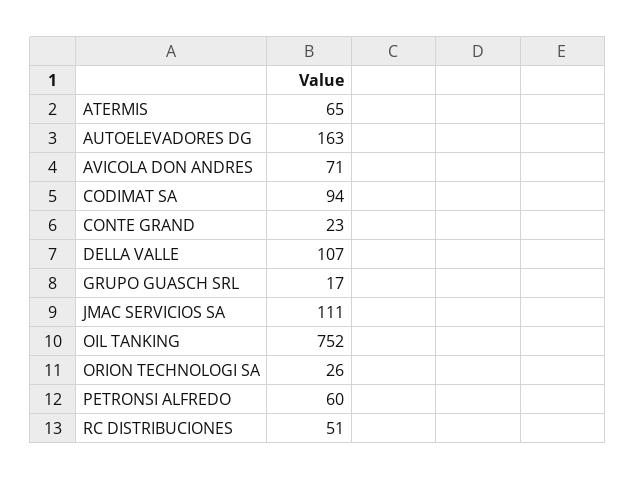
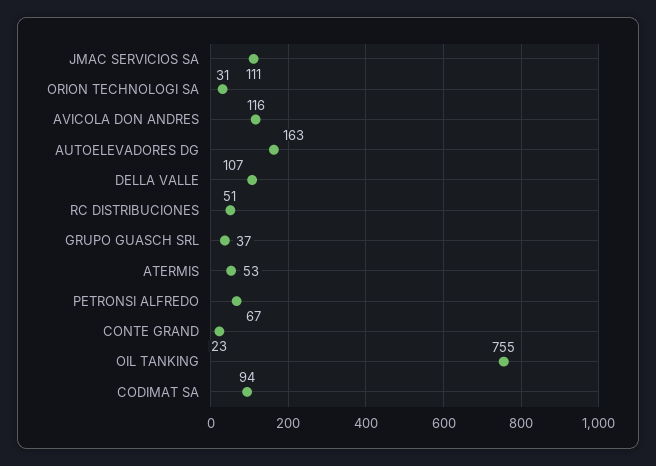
ATERMIS: 65 -> 53
AVICOLA DON ANDRES: 71 -> 116
GRUPO GUASCH SRL: 17 -> 37
OIL TANKING: 752 -> 755
ORION TECHNOLOGI SA: 26 -> 31
PETRONSI ALFREDO: 60 -> 67

